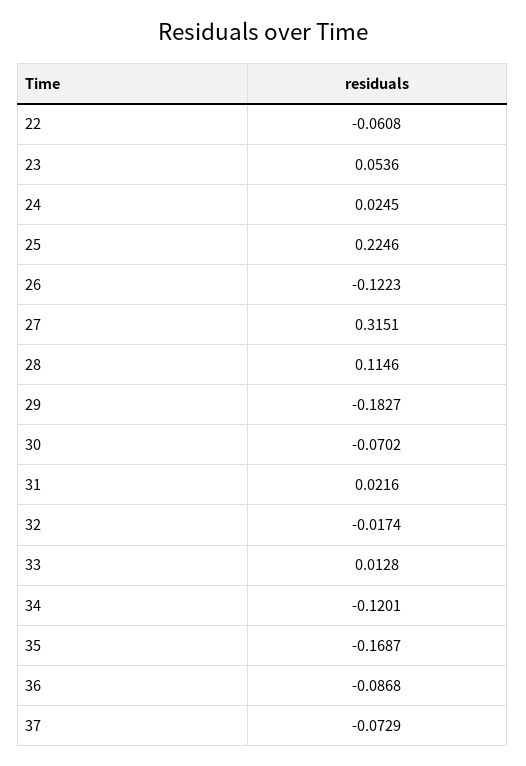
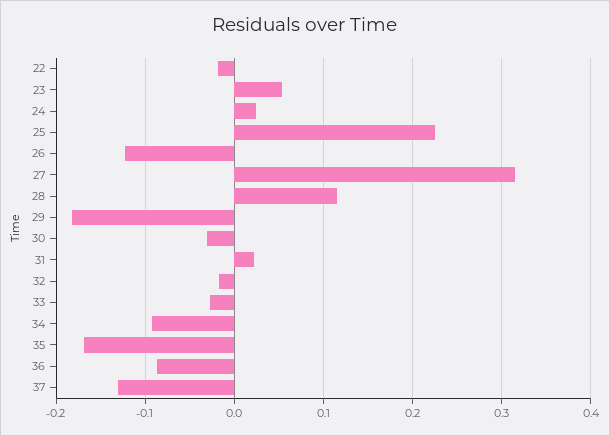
22: -0.0608 -> -0.02
30: -0.0702 -> -0.03
33: 0.0128 -> -0.03
34: -0.1201 -> -0.09
37: -0.0729 -> -0.13

